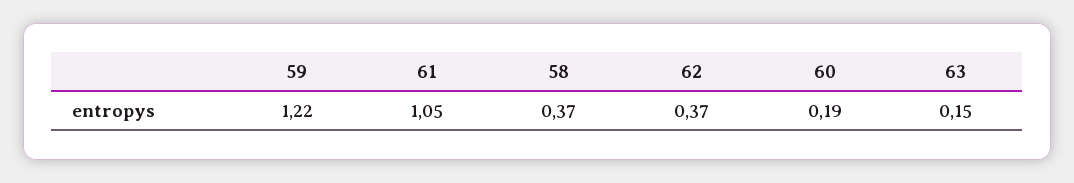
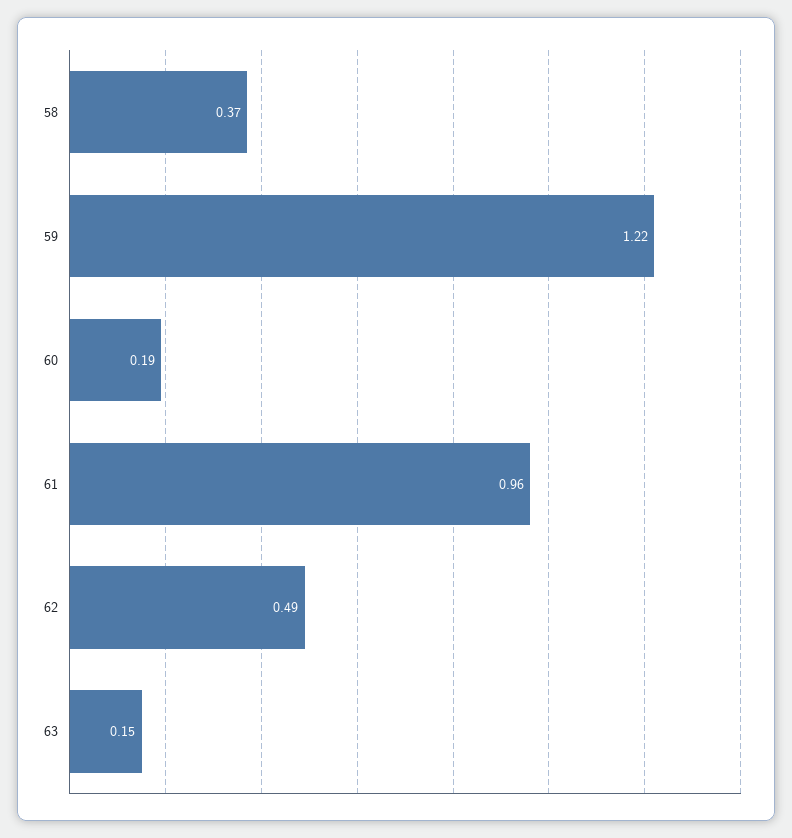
61: 1.05 -> 0.96
62: 0.37 -> 0.49

